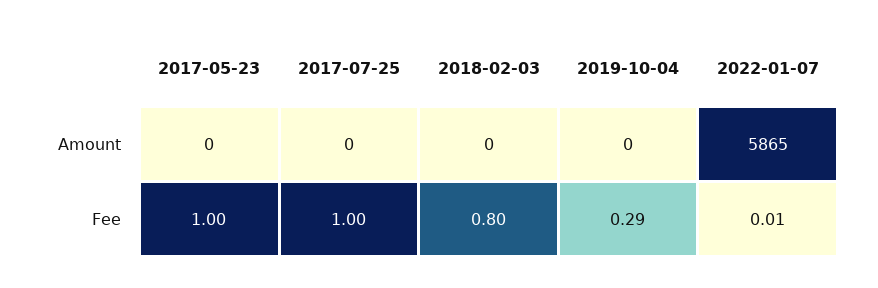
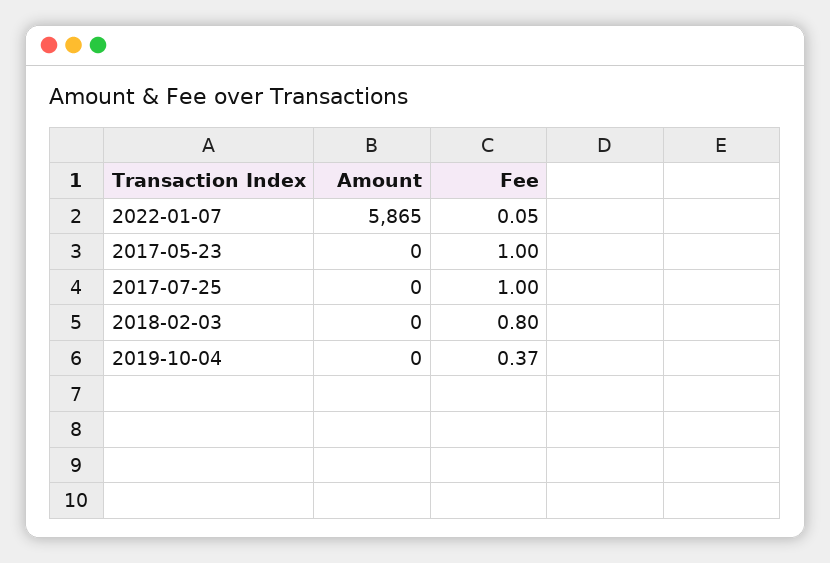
2019-10-04, Fee: 0.29 -> 0.37
2022-01-07, Fee: 0.01 -> 0.05

